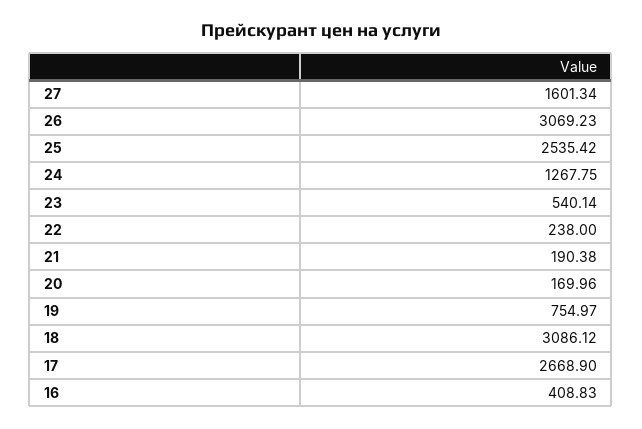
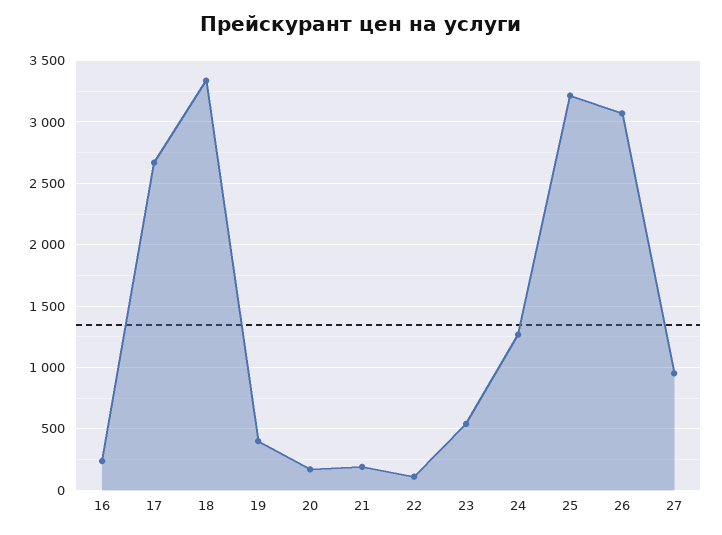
27: 1601.34 -> 950
25: 2535.42 -> 3200
22: 238 -> 100
19: 754.97 -> 400
18: 3086.12 -> 3350
16: 408.83 -> 250

